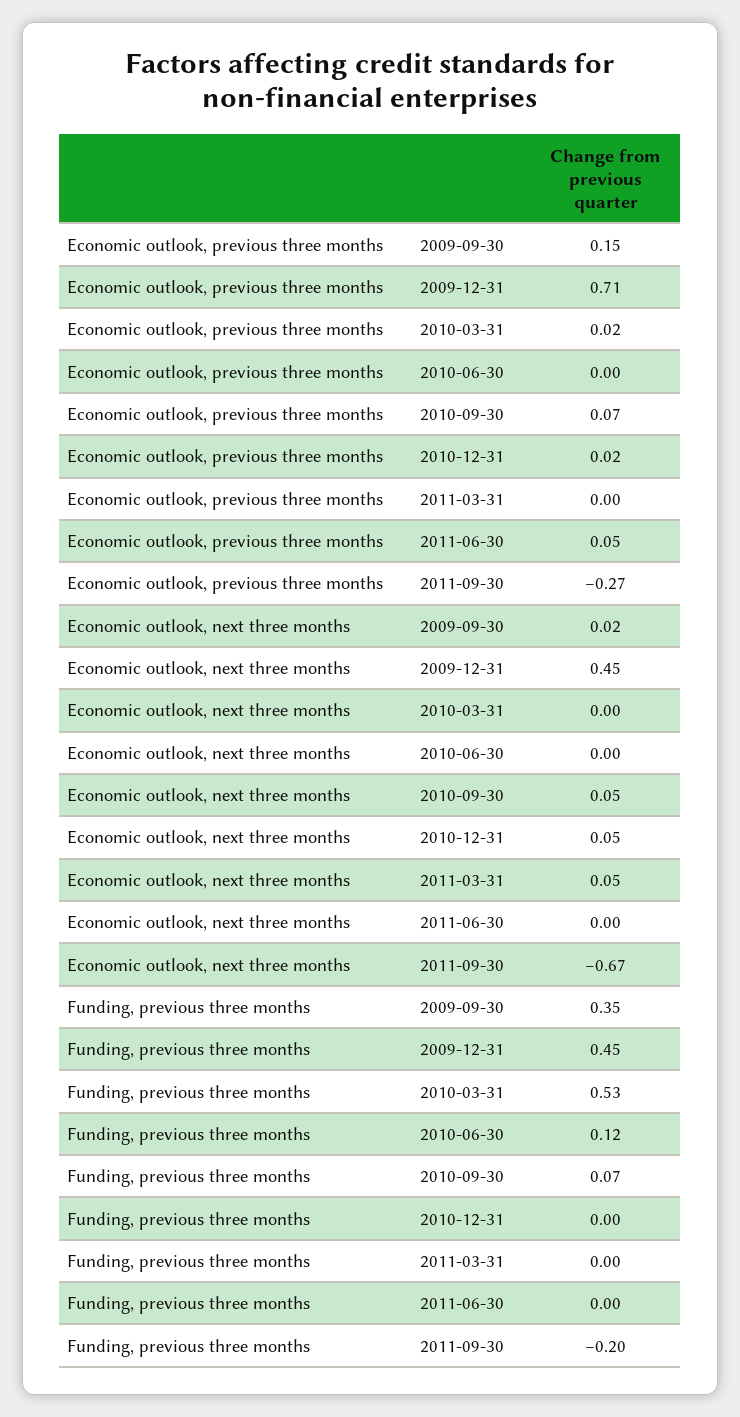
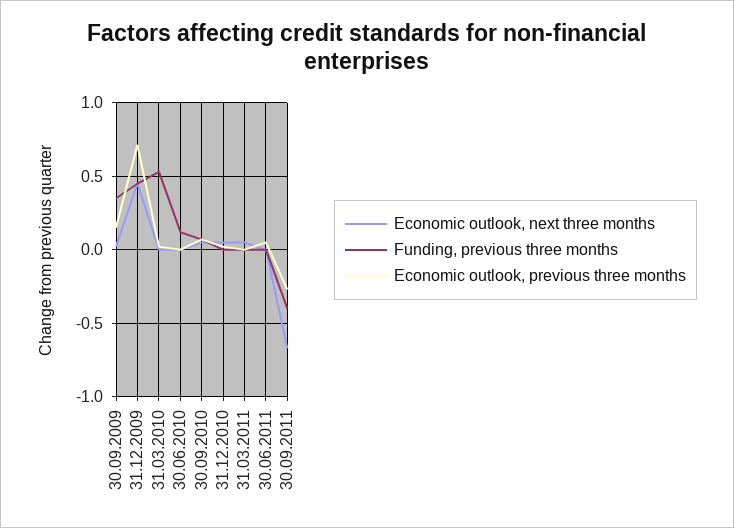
Funding, previous three months, 2011-09-30: -0.2 -> -0.4

